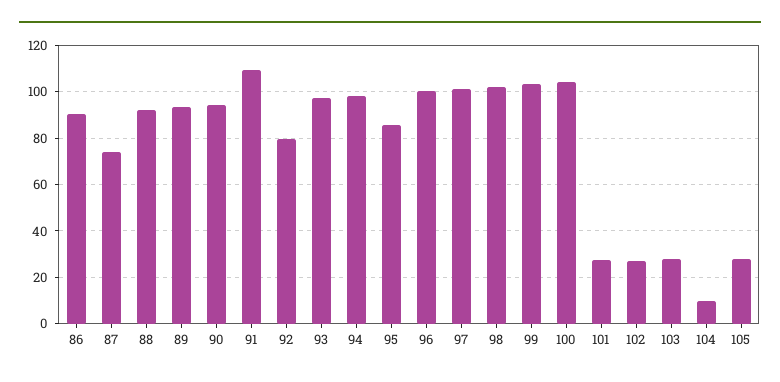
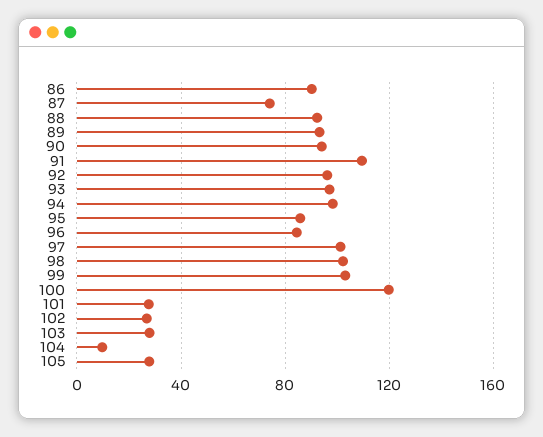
92: 80 -> 95
96: 100 -> 85
100: 105 -> 120

